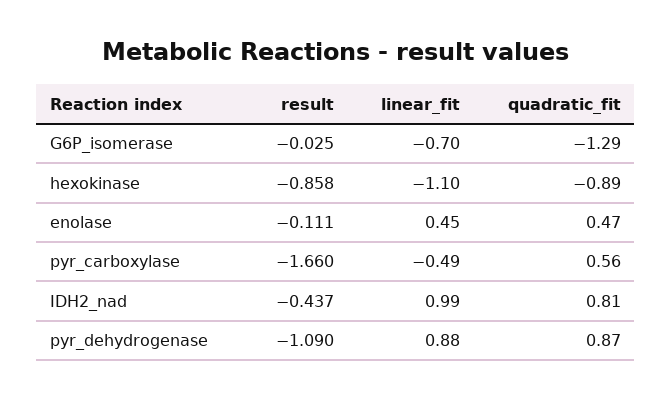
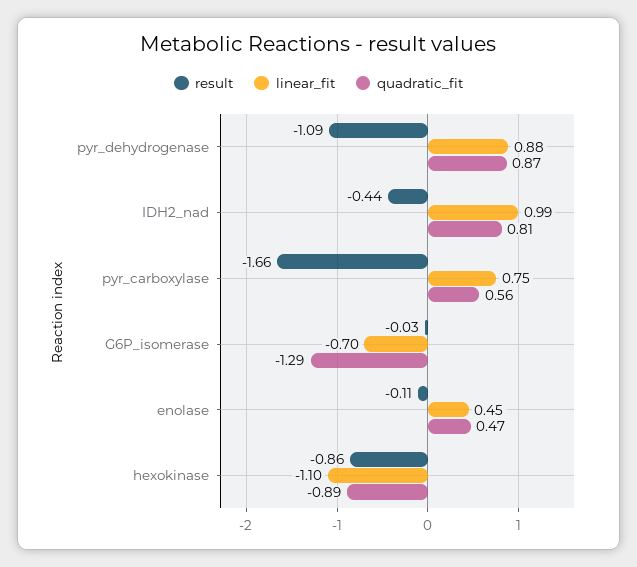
linear_fit, pyr_carboxylase: -0.49 -> 0.75

